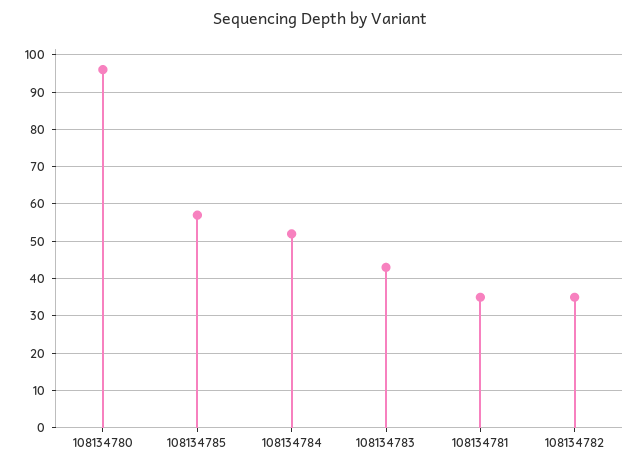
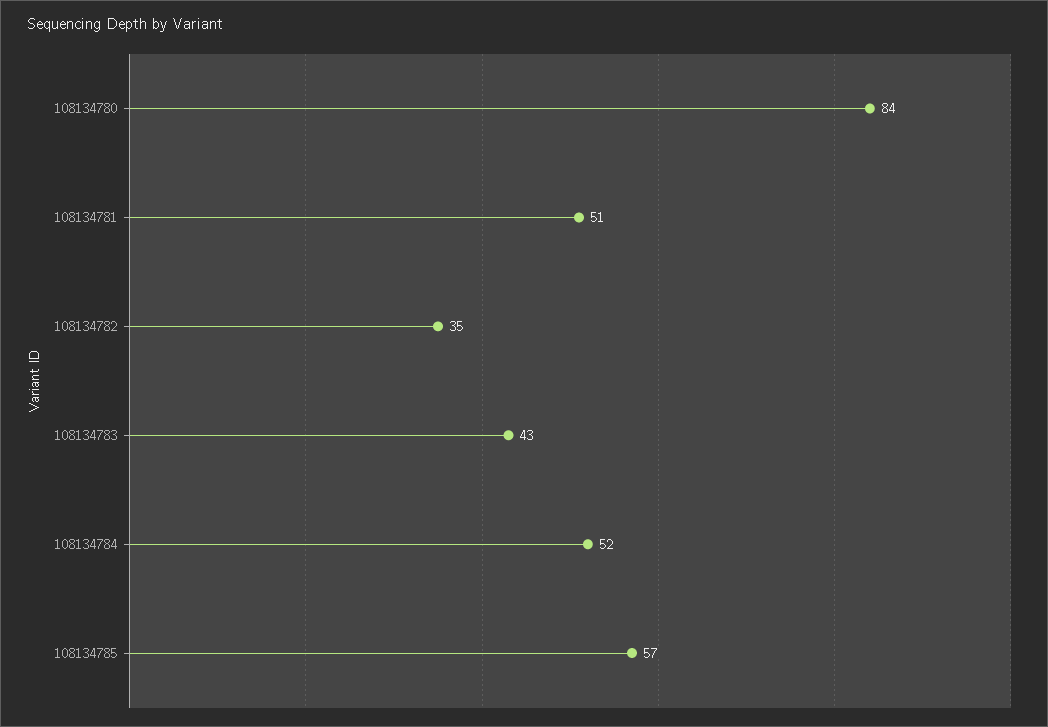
108134780: 95 -> 84
108134781: 35 -> 51

